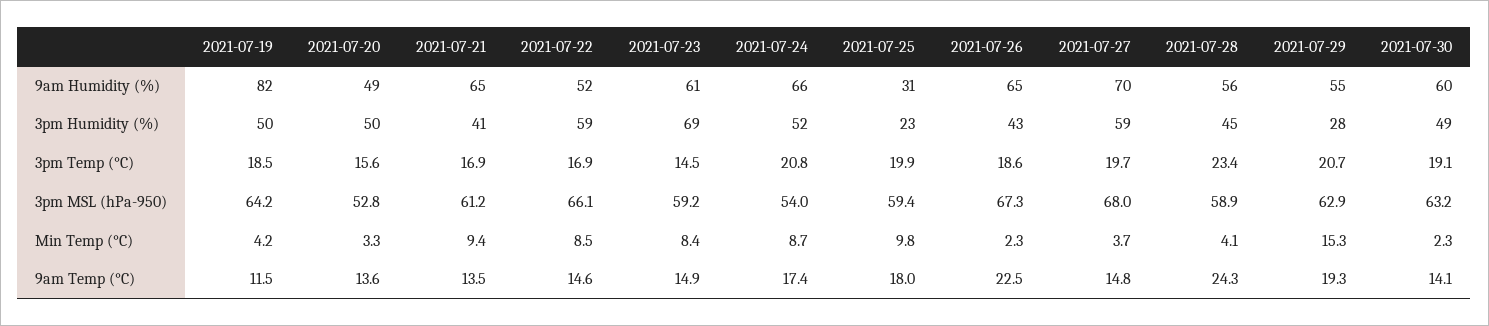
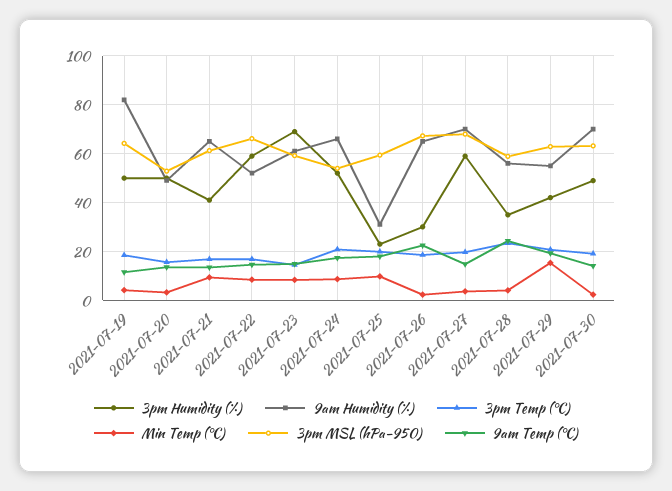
9am Humidity (%), 2021-07-30: 60 -> 70
3pm Humidity (%), 2021-07-26: 43 -> 30
3pm Humidity (%), 2021-07-28: 45 -> 35
3pm Humidity (%), 2021-07-29: 28 -> 42.5

